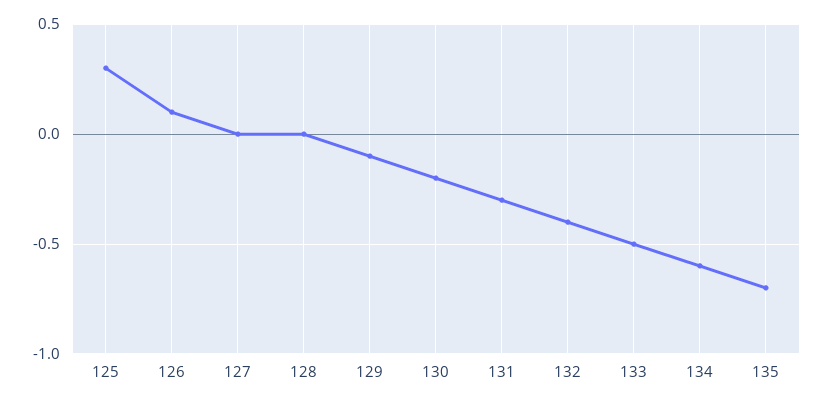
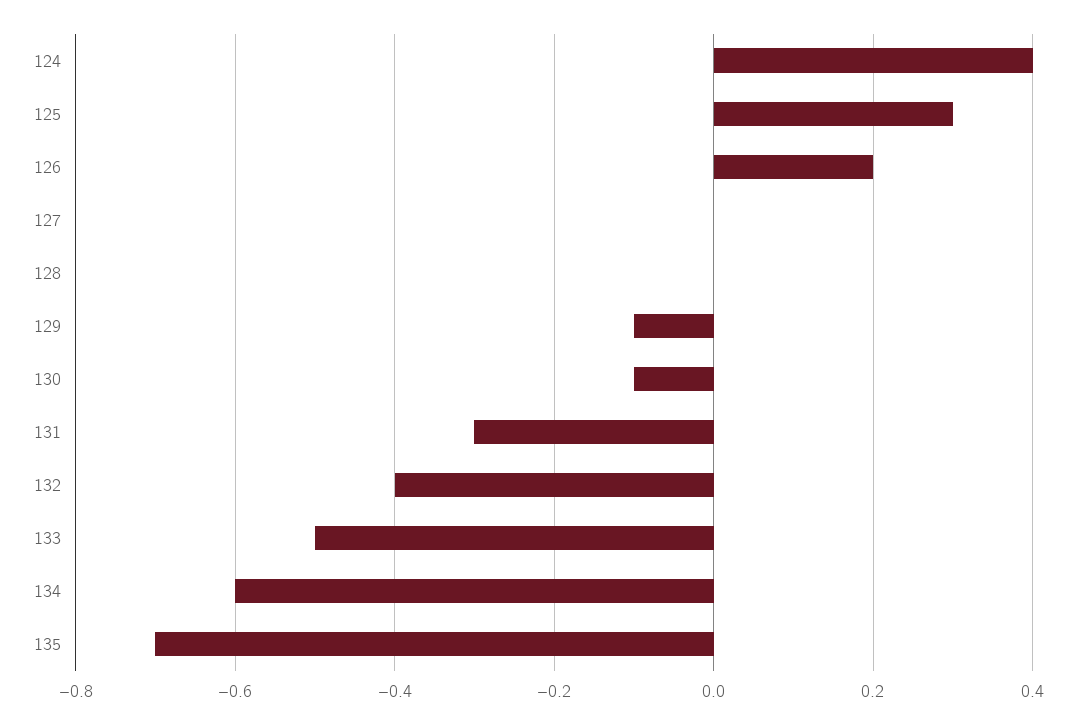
126: 0.1 -> 0.2
130: -0.2 -> -0.1
124: none -> 0.4

